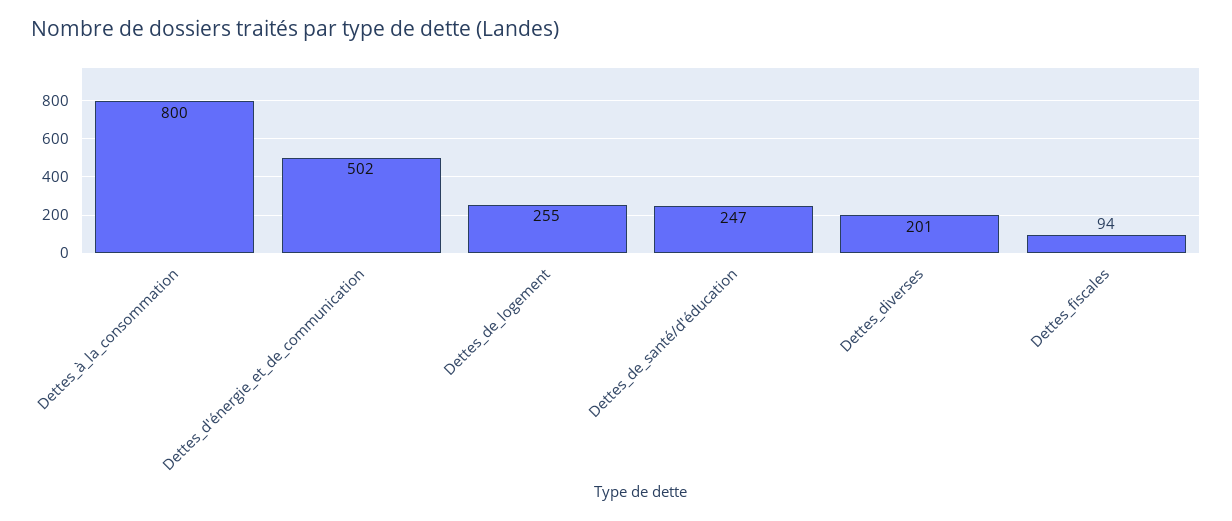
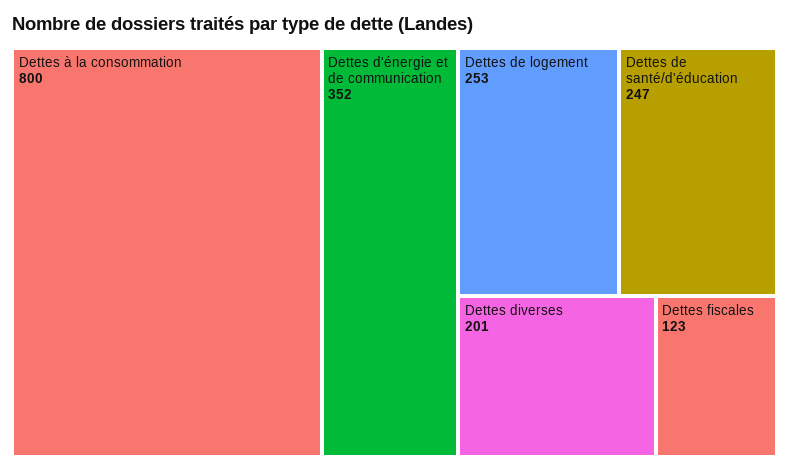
Dettes_d'énergie_et_de_communication: 502 -> 352
Dettes_de_logement: 255 -> 253
Dettes_fiscales: 94 -> 123

